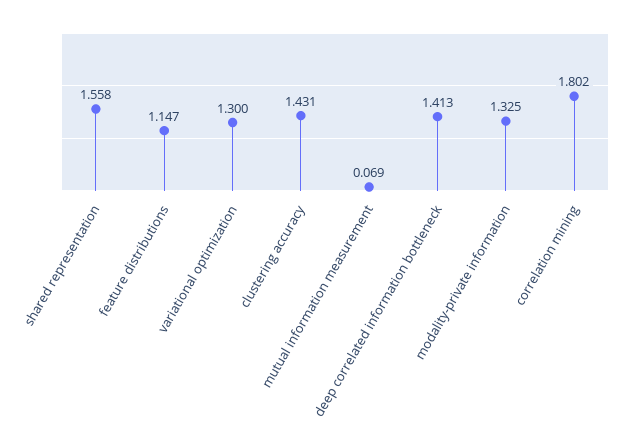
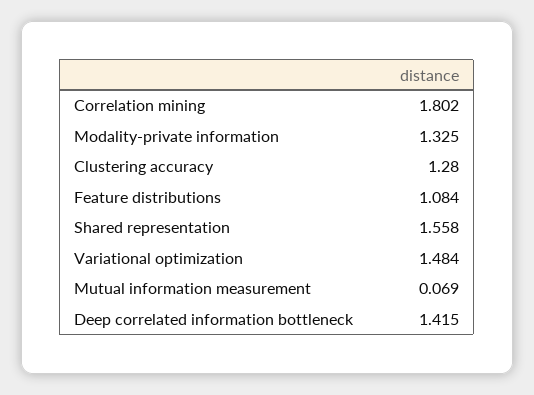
feature distributions: 1.147 -> 1.084
variational optimization: 1.3 -> 1.484
clustering accuracy: 1.431 -> 1.28
deep correlated information bottleneck: 1.413 -> 1.415

